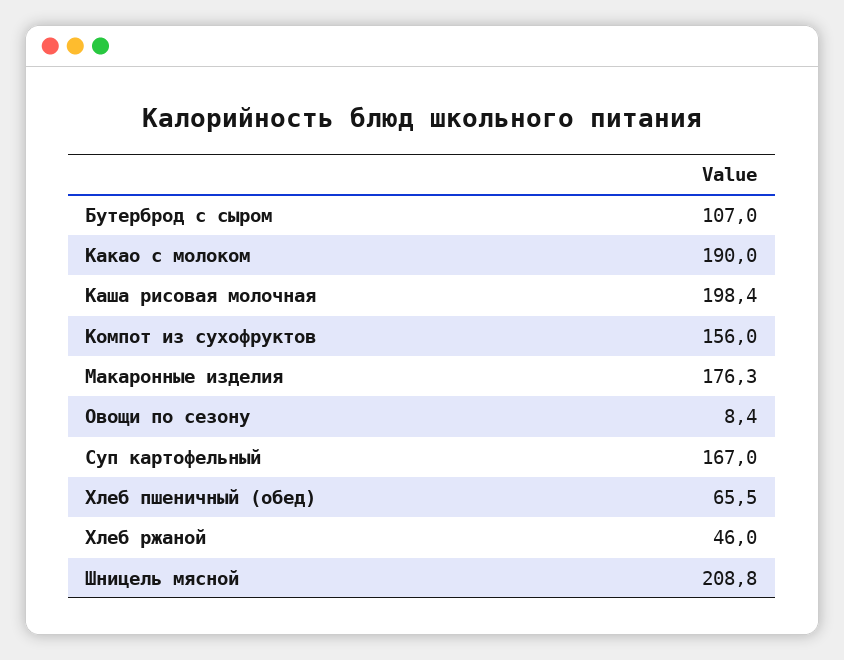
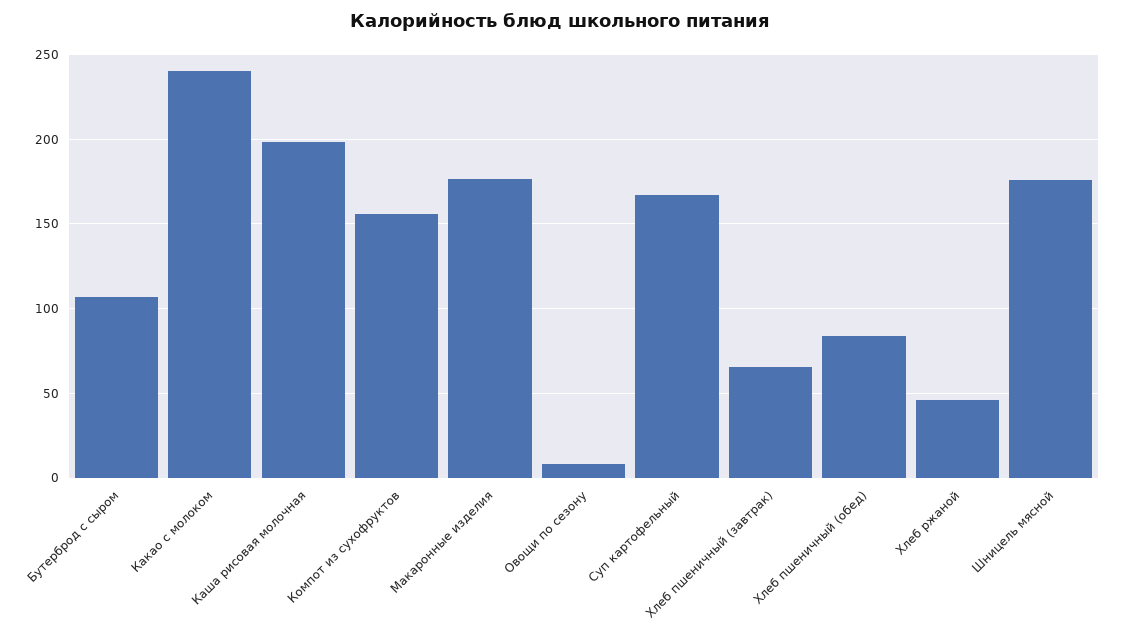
Какао с молоком: 190 -> 240
Хлеб пшеничный (обед): 65.5 -> 85
Шницель мясной: 208.8 -> 175
Хлеб пшеничный (завтрак): none -> 65

